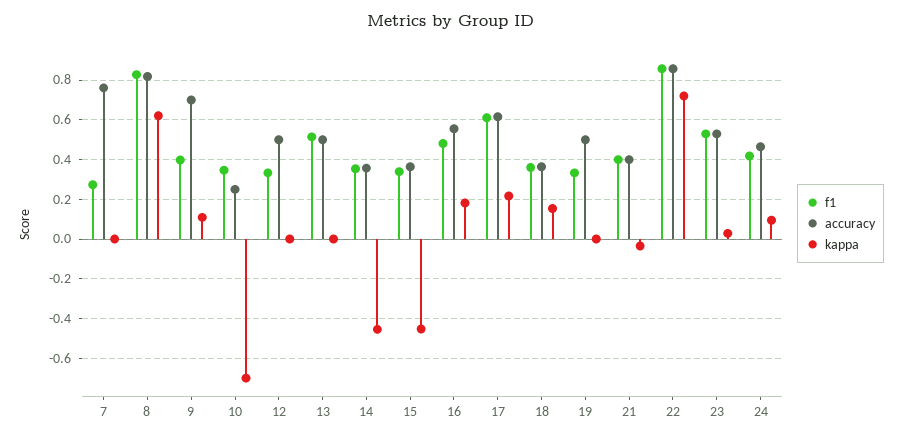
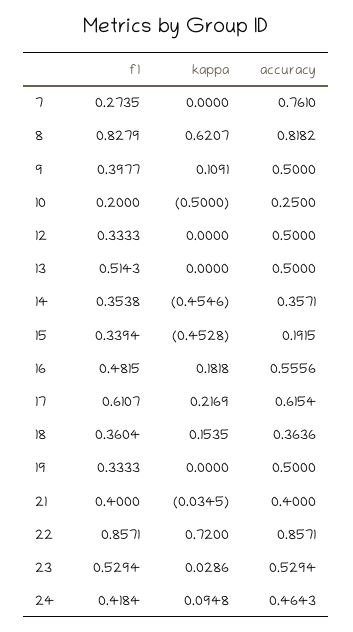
accuracy, 9: 0.7 -> 0.5
f1, 10: 0.35 -> 0.2
kappa, 10: -0.7 -> -0.5
accuracy, 15: 0.35 -> 0.1915

